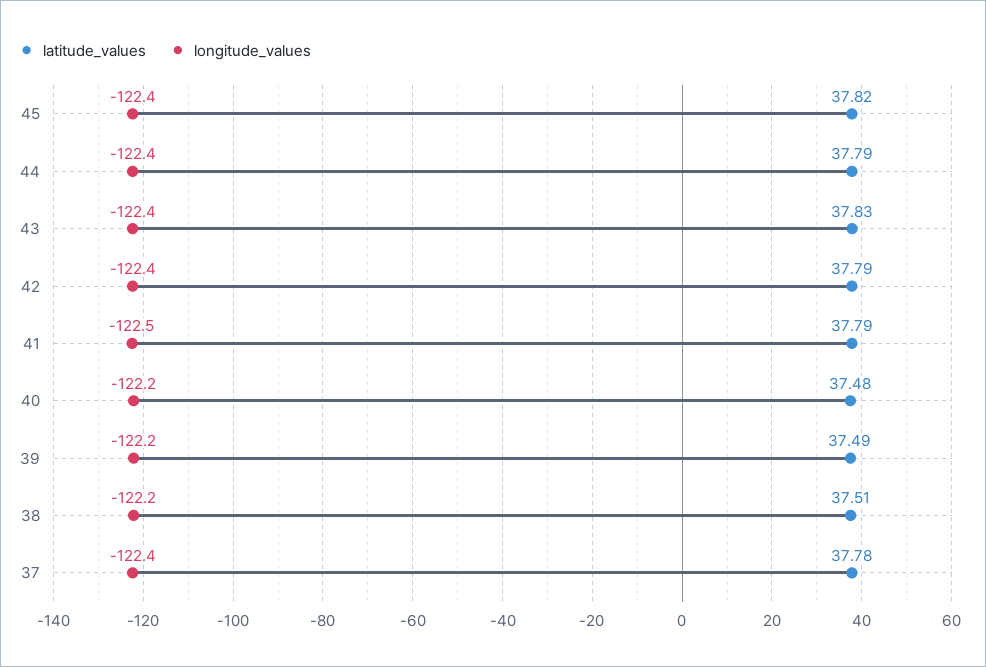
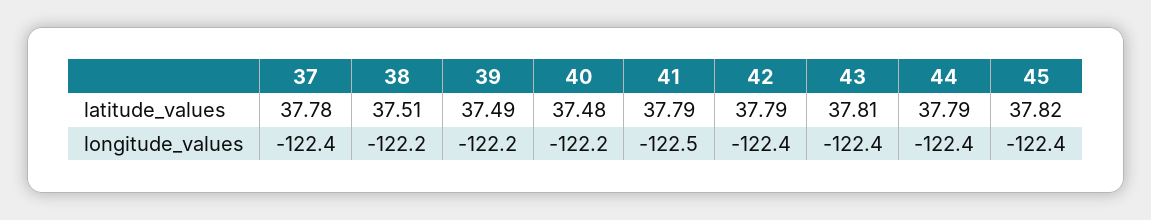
latitude_values, 43: 37.83 -> 37.81

